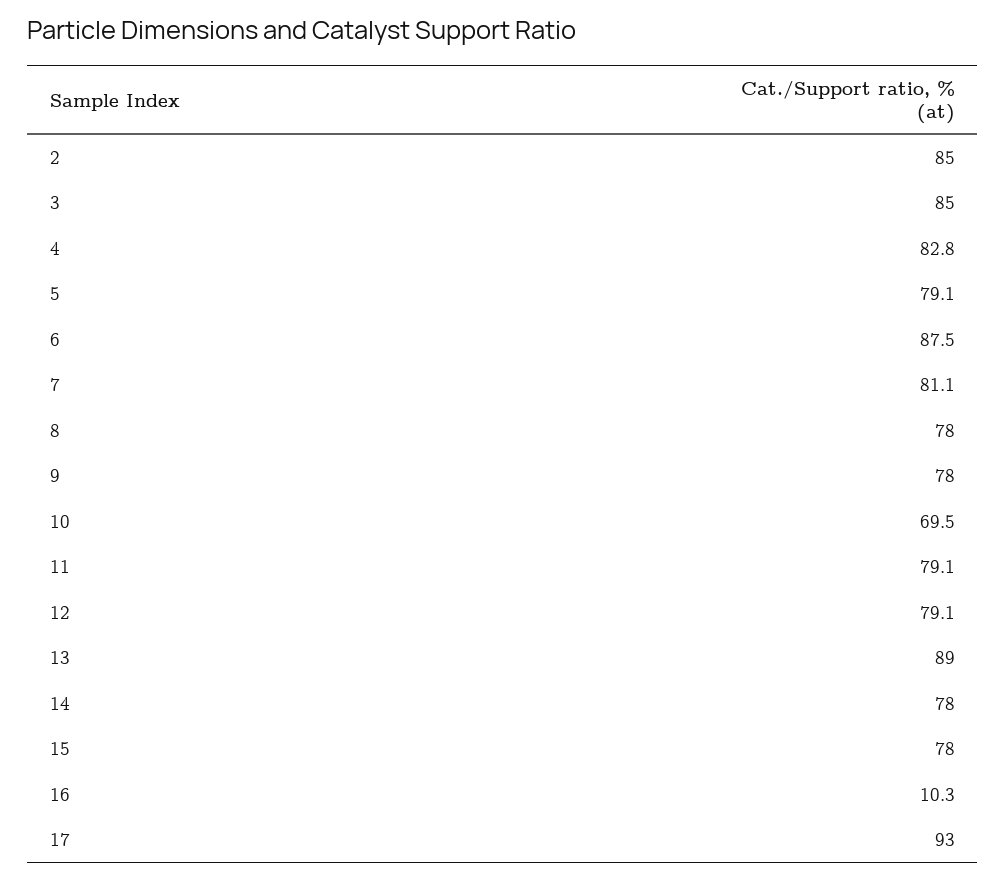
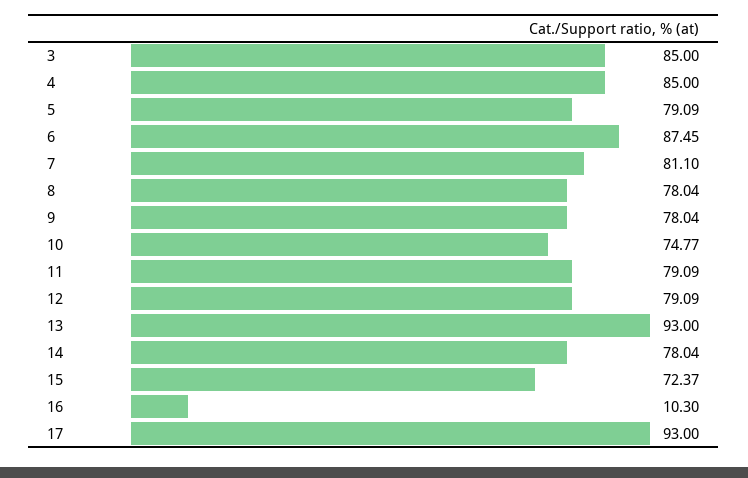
2: 85 -> none
4: 82.8 -> 85
10: 69.5 -> 74.77
13: 89 -> 93
15: 78 -> 72.37

